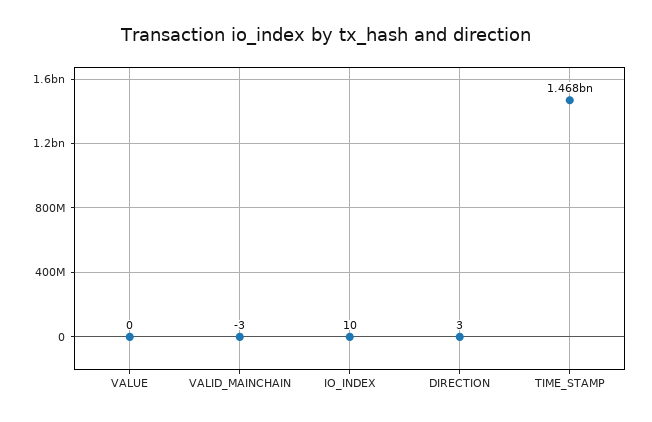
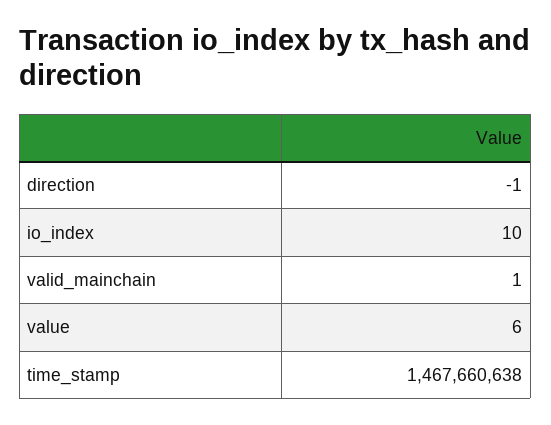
VALUE: 0 -> 6
VALID_MAINCHAIN: -3 -> 1
DIRECTION: 3 -> -1

